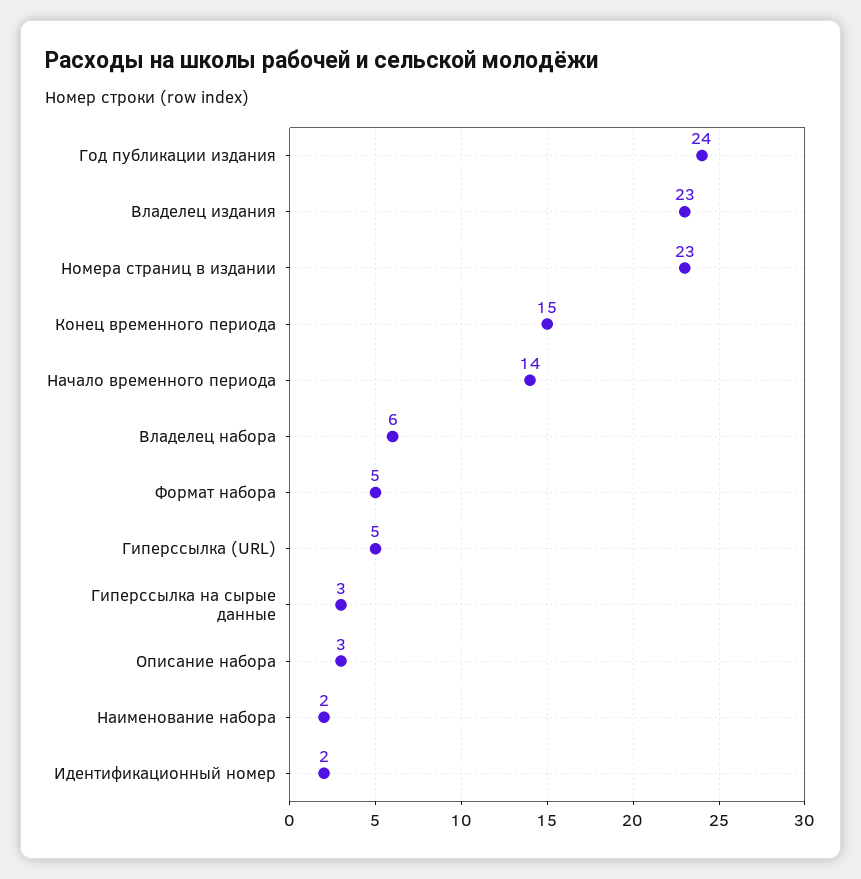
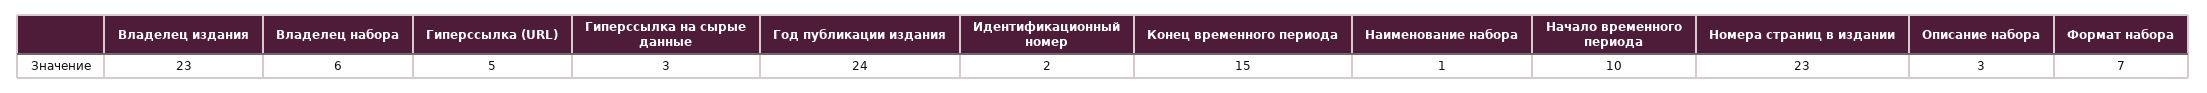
Начало временного периода: 14 -> 10
Формат набора: 5 -> 7
Наименование набора: 2 -> 1

